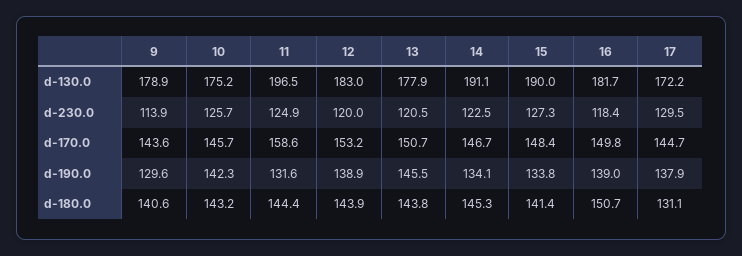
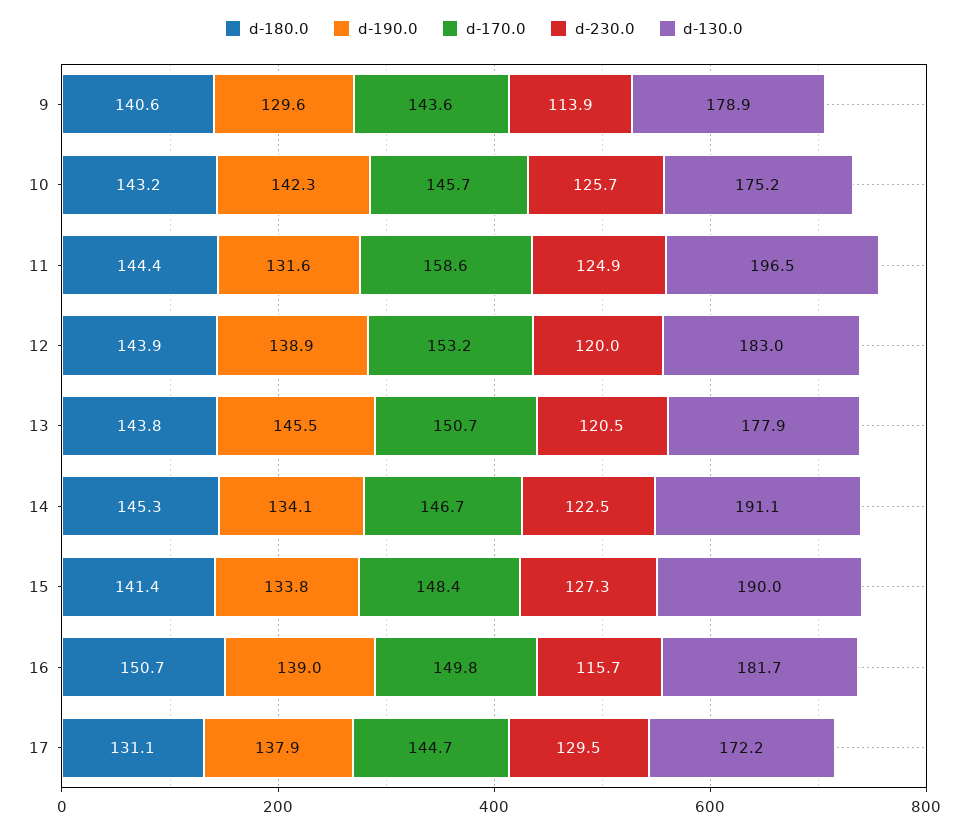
d-230.0, 16: 118.4 -> 115.7

